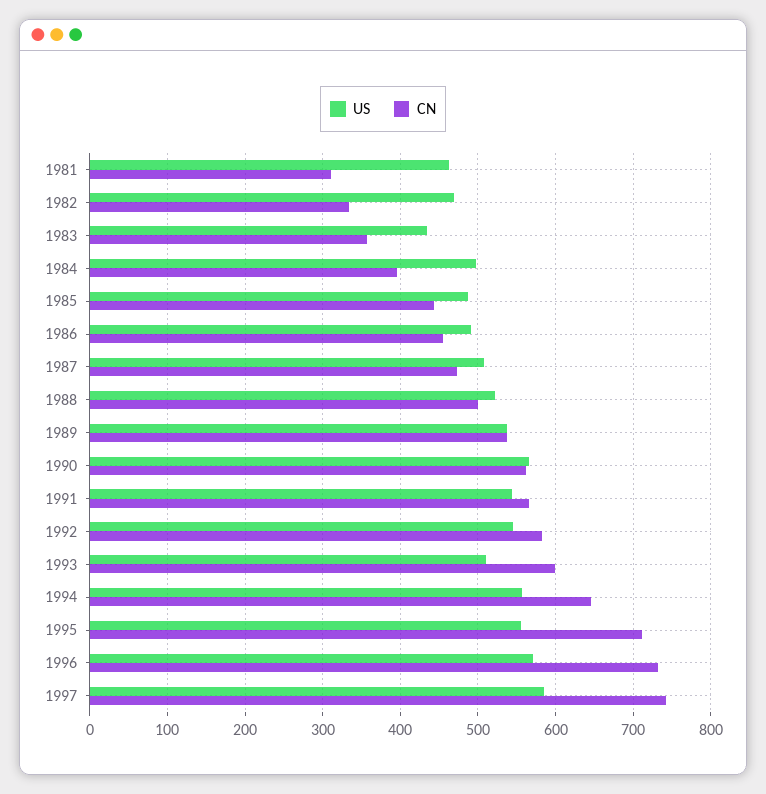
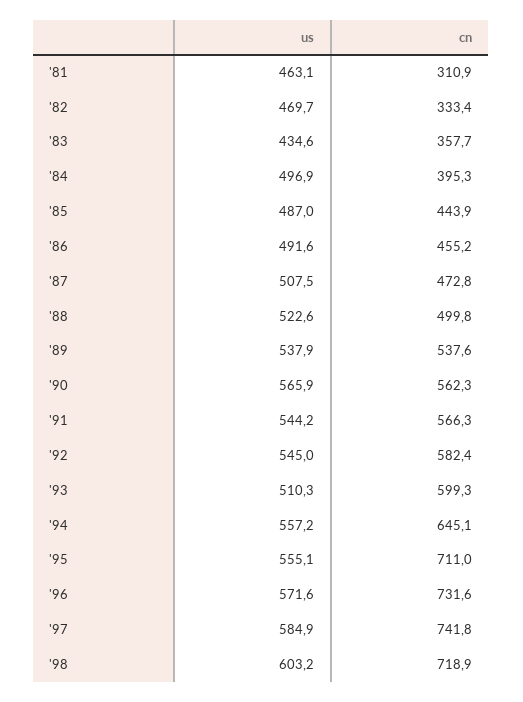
US, '98: none -> 603.2
CN, '98: none -> 718.9

